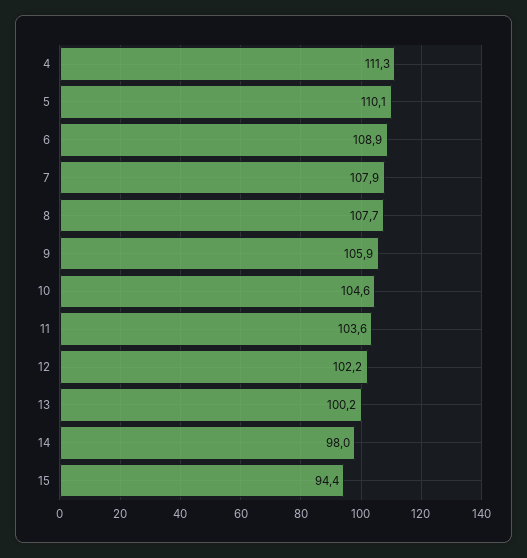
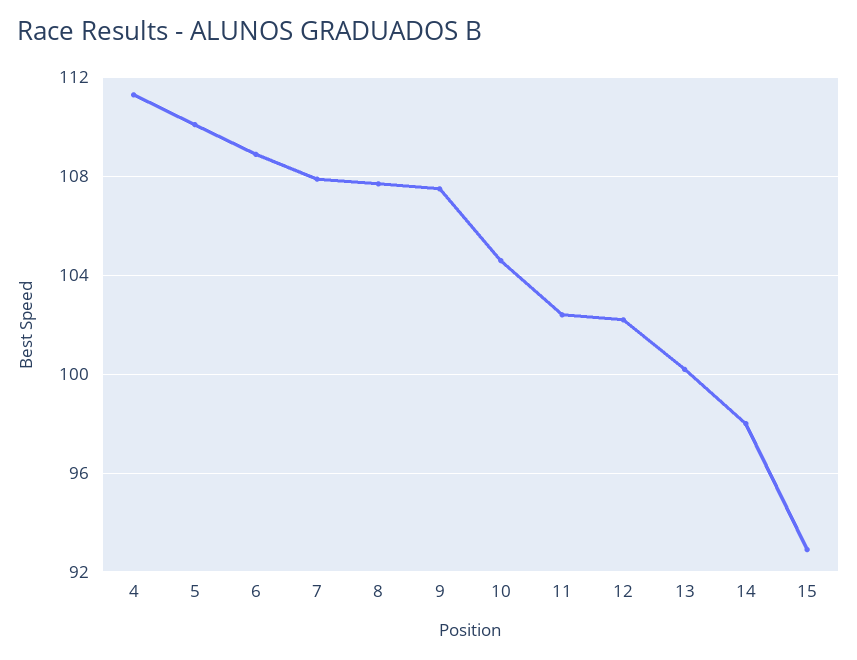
9: 105.9 -> 107.5
11: 103.6 -> 102.5
15: 94.4 -> 93

